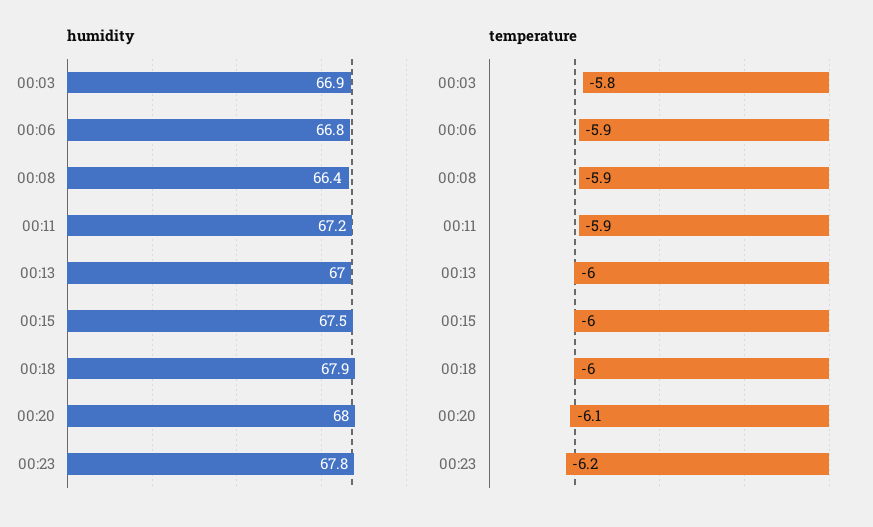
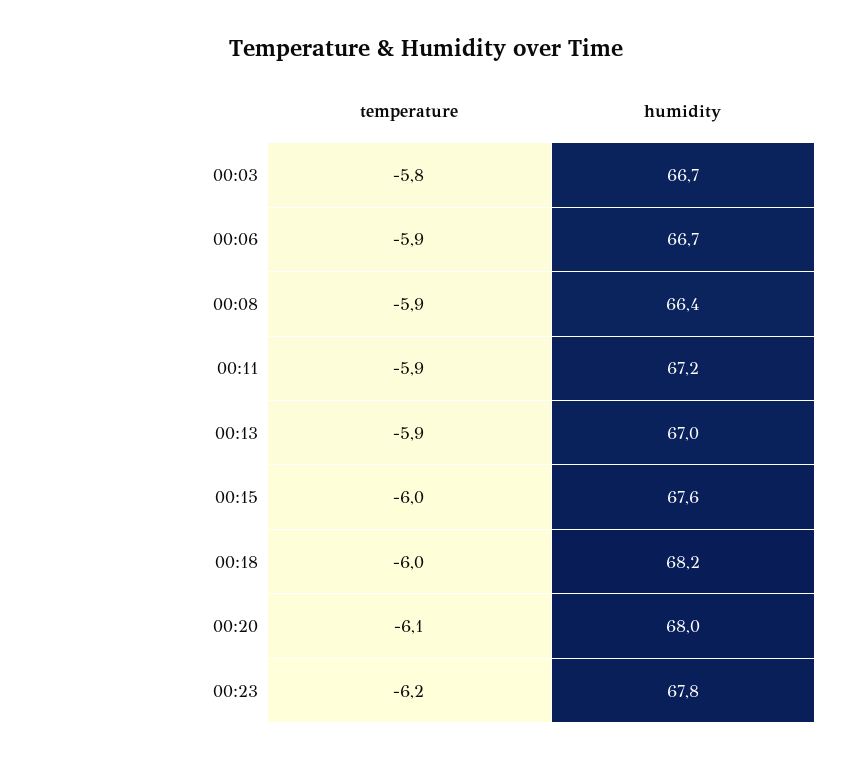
humidity, 00:03: 66.9 -> 66.7
humidity, 00:06: 66.8 -> 66.7
humidity, 00:15: 67.5 -> 67.6
humidity, 00:18: 67.9 -> 68.2
temperature, 00:13: -6 -> -5.9

